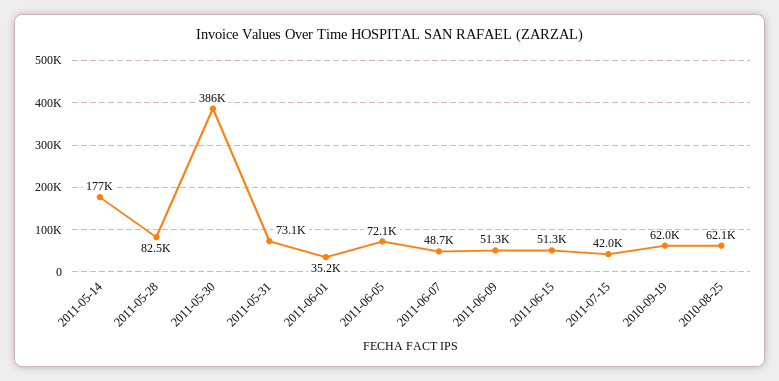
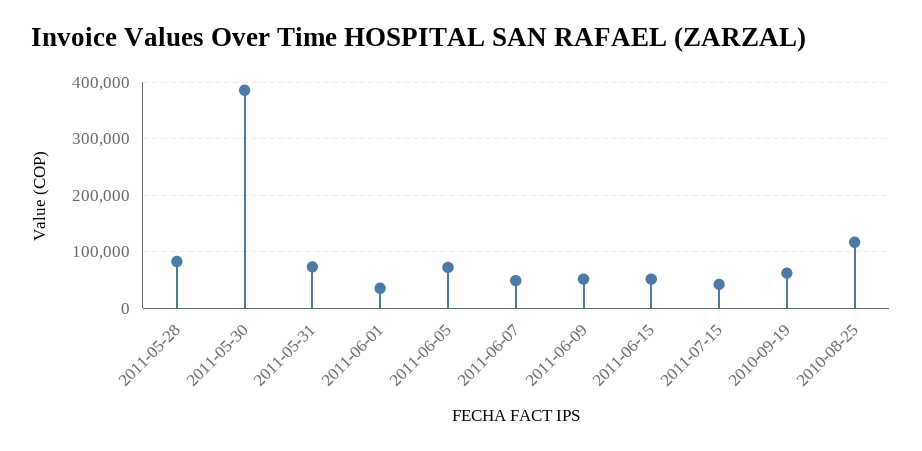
2011-05-14: 177000 -> none
2010-08-25: 62100 -> 120000

